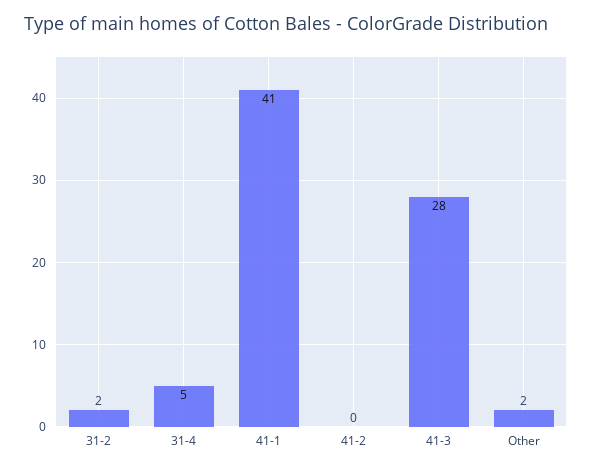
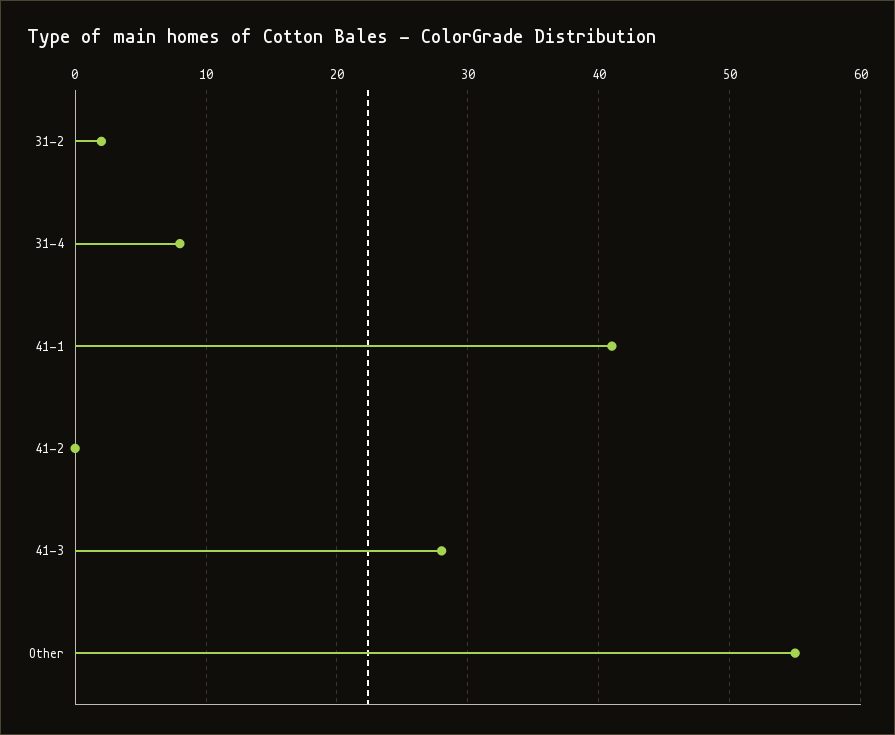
31-4: 5 -> 8
Other: 2 -> 55

